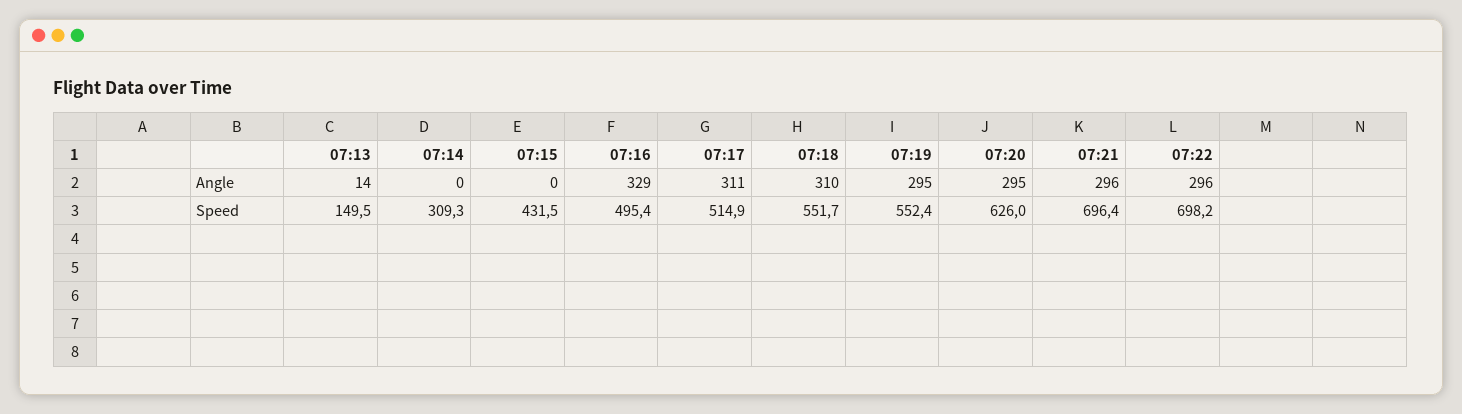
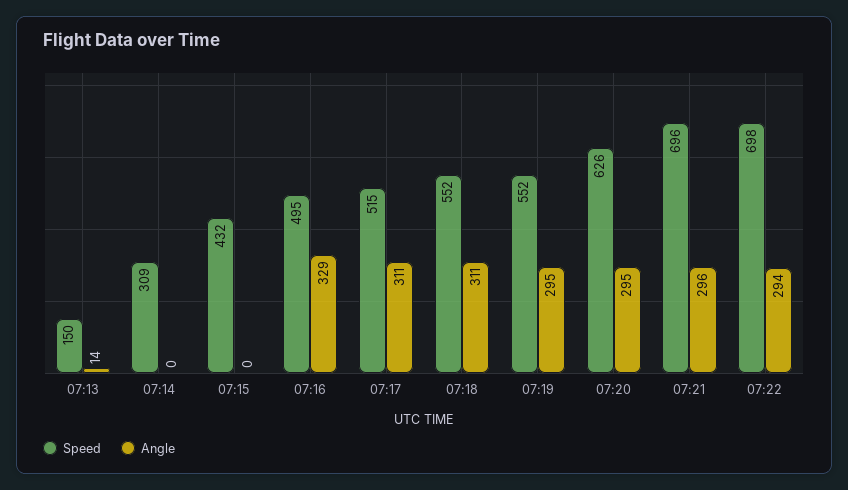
Angle, 07:18: 310 -> 311
Angle, 07:22: 296 -> 294

